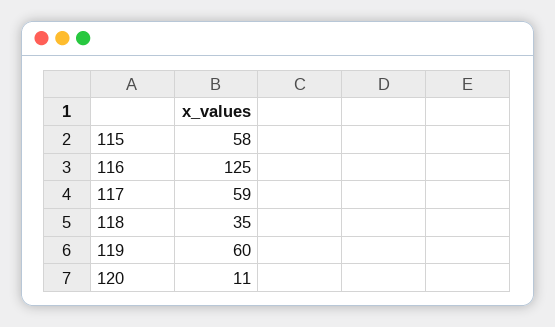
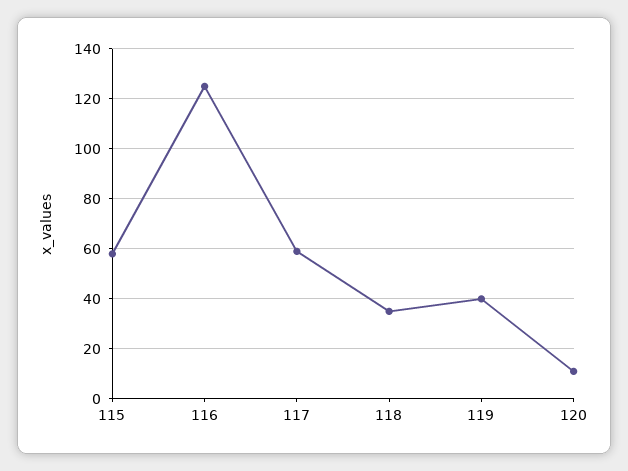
119: 60 -> 40

